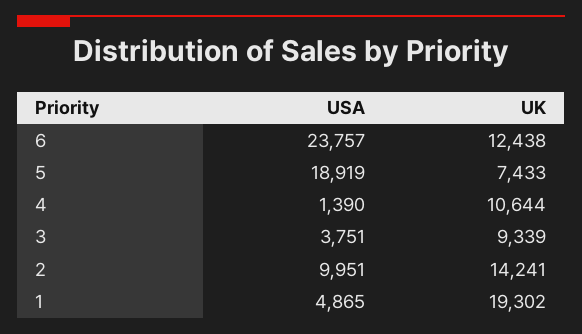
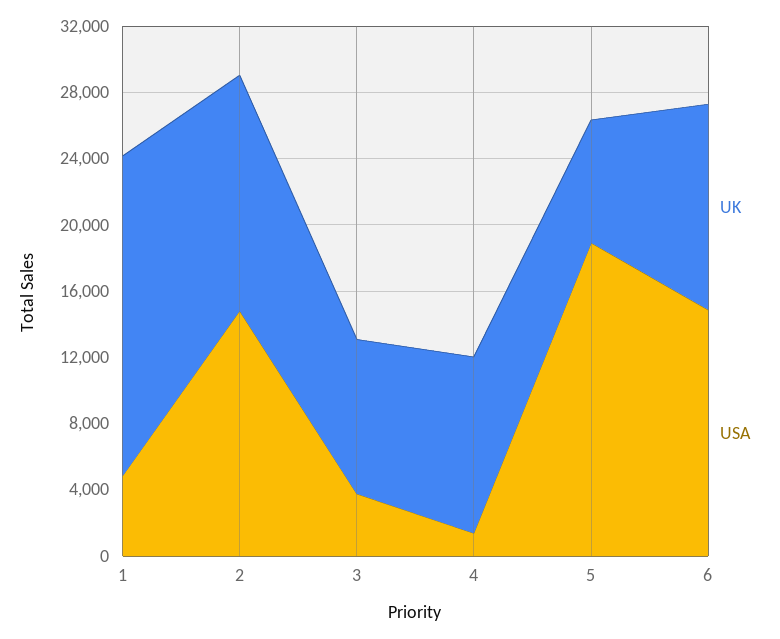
USA, 6: 23757 -> 15000
USA, 2: 9951 -> 15000

